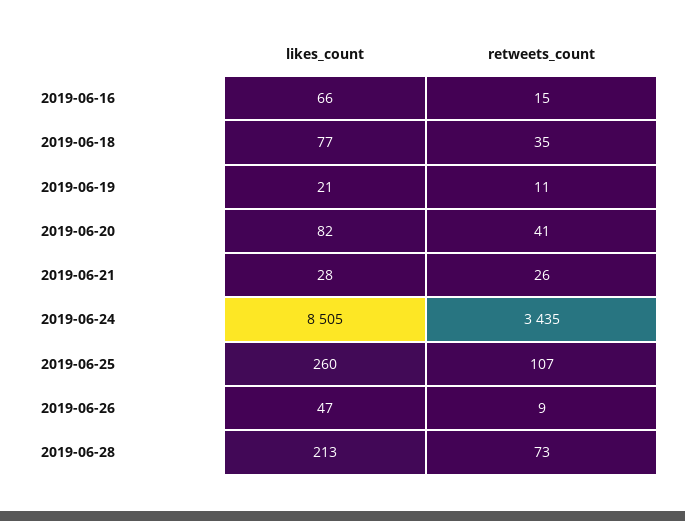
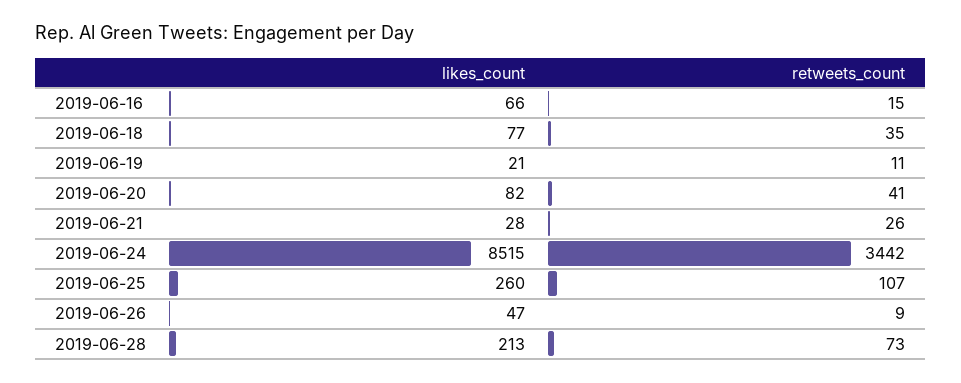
likes_count, 2019-06-24: 8505 -> 8515
retweets_count, 2019-06-24: 3435 -> 3442

